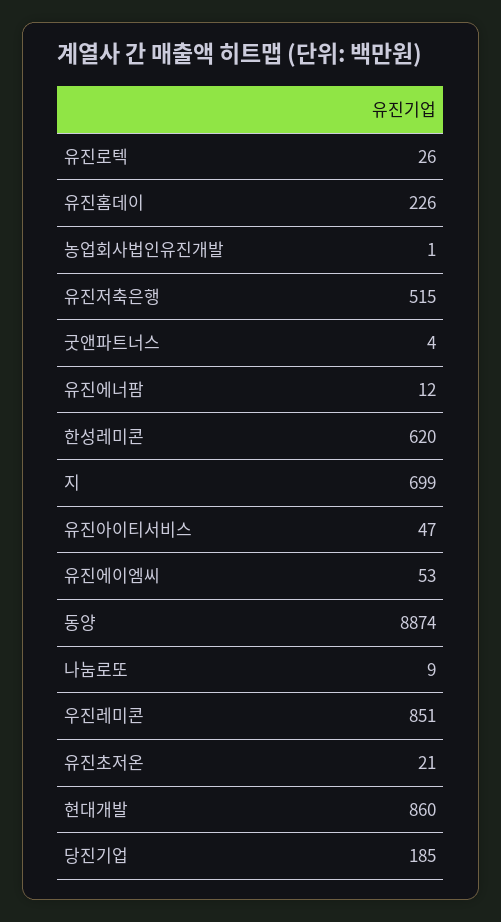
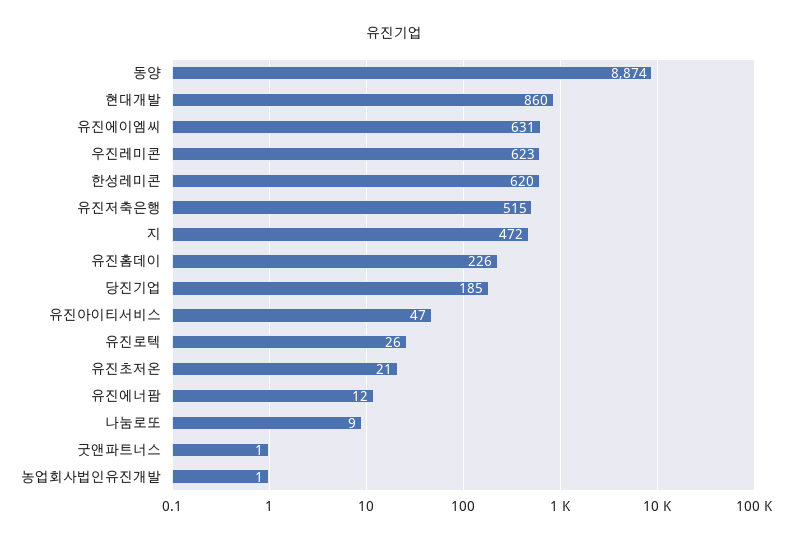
굿앤파트너스: 4 -> 1
지: 699 -> 472
유진에이엠씨: 53 -> 631
우진레미콘: 851 -> 623

